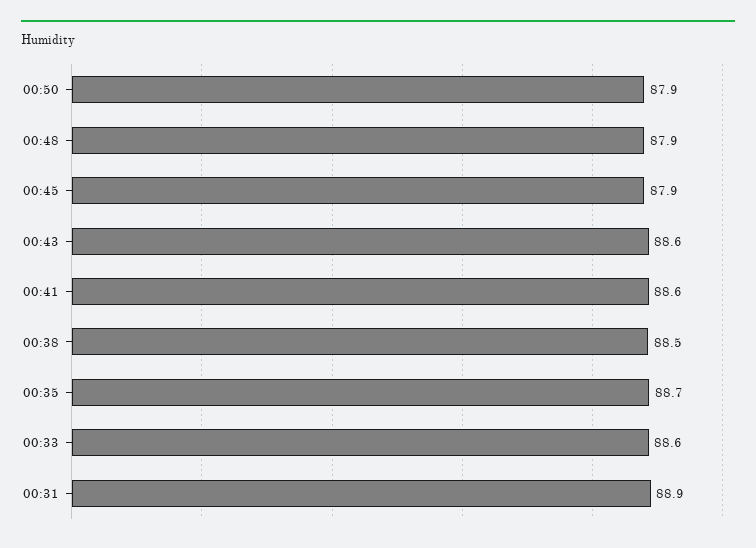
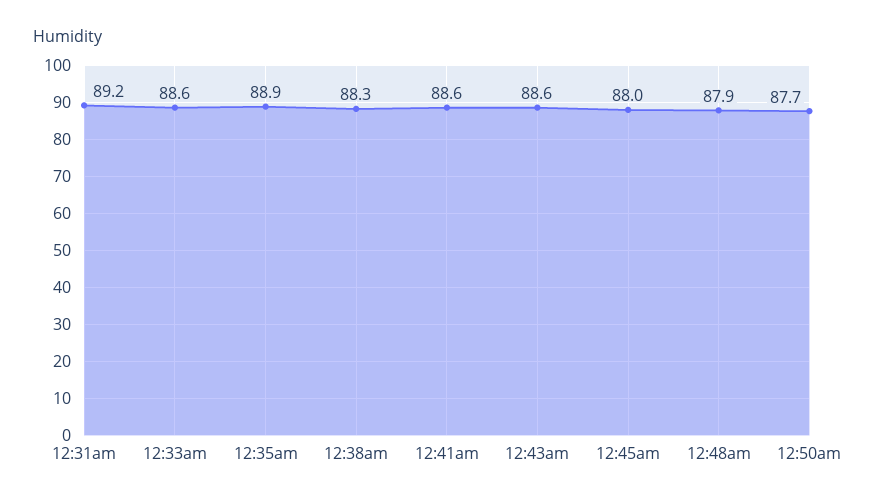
00:50: 87.9 -> 87.7
00:45: 87.9 -> 88
00:38: 88.5 -> 88.3
00:35: 88.7 -> 88.9
00:31: 88.9 -> 89.2

